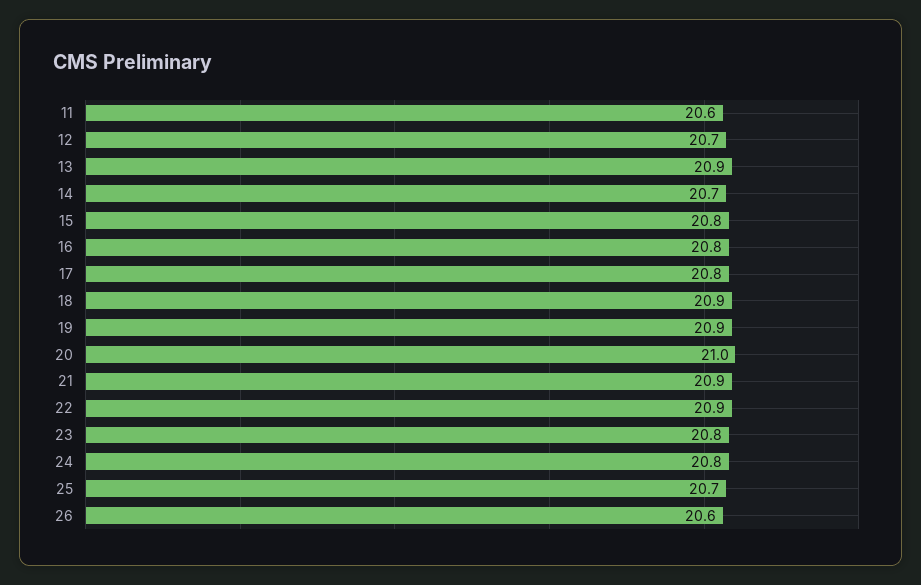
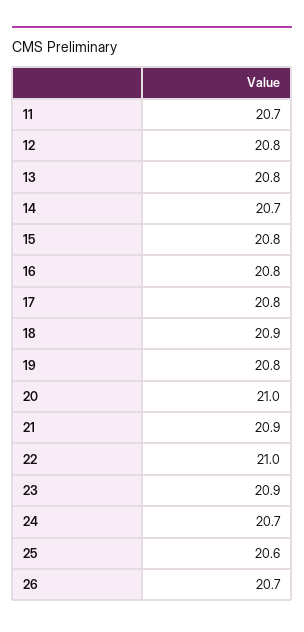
11: 20.6 -> 20.7
12: 20.7 -> 20.8
13: 20.9 -> 20.8
19: 20.9 -> 20.8
22: 20.9 -> 21
23: 20.8 -> 20.9
24: 20.8 -> 20.7
25: 20.7 -> 20.6
26: 20.6 -> 20.7

